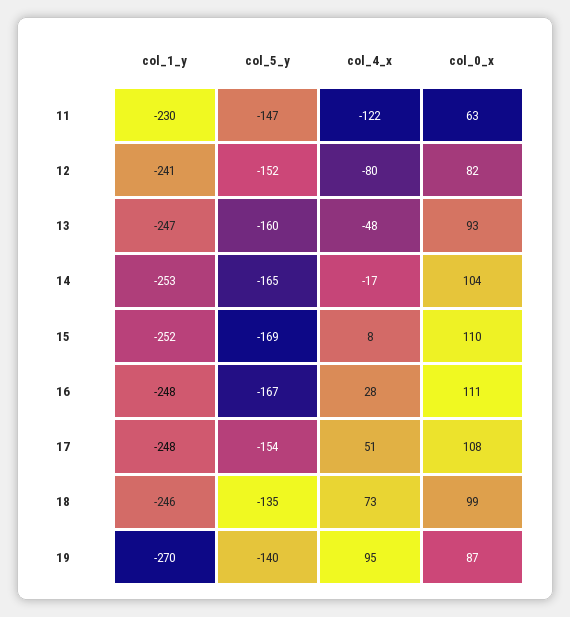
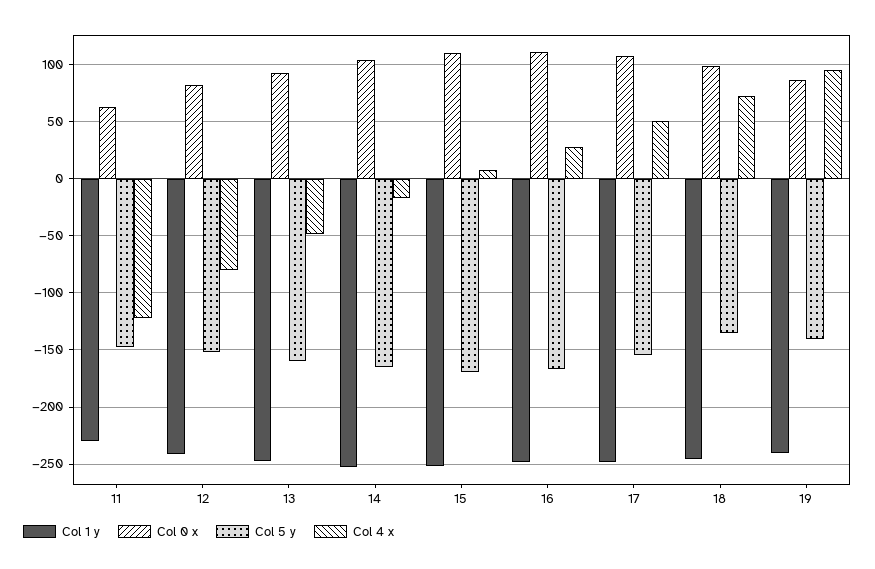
col_1_y, 19: -270 -> -240

